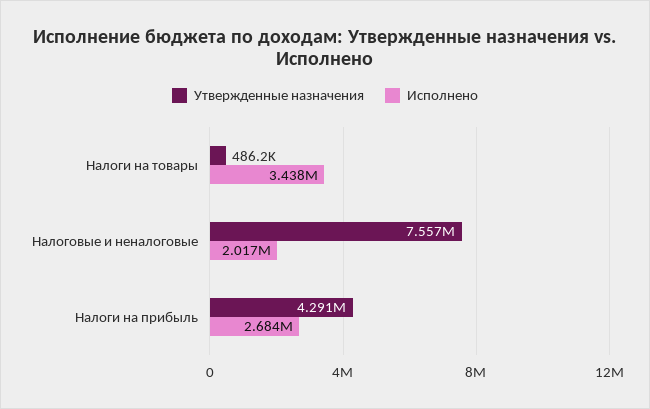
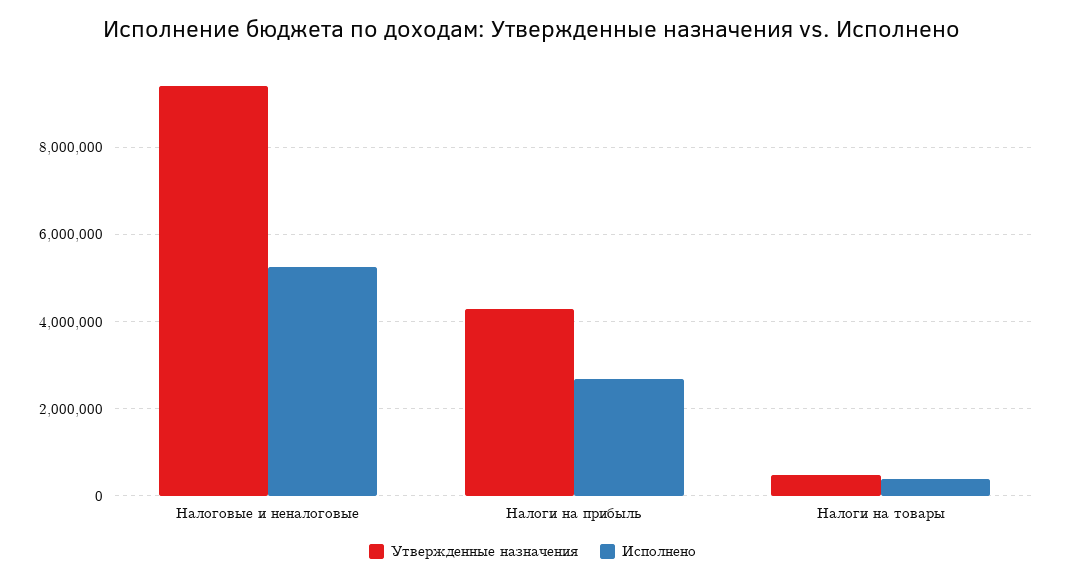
Исполнено, Налоги на товары: 3438000 -> 400000
Утвержденные назначения, Налоговые и неналоговые: 7557000 -> 9400000
Исполнено, Налоговые и неналоговые: 2017000 -> 5200000

